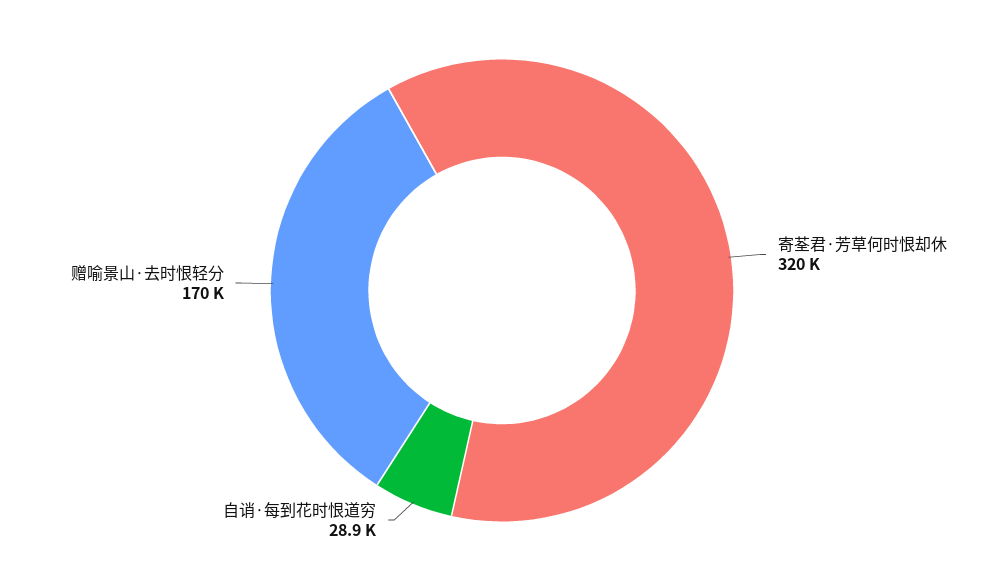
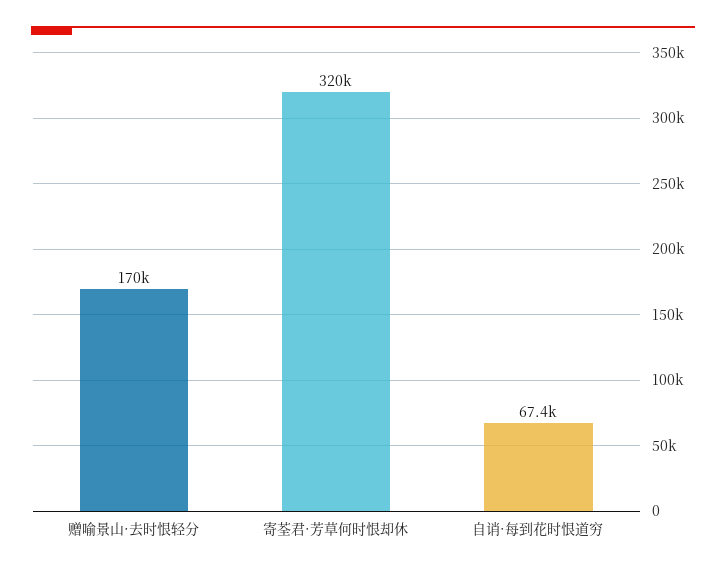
自诮·每到花时恨道穷: 28900 -> 67400

